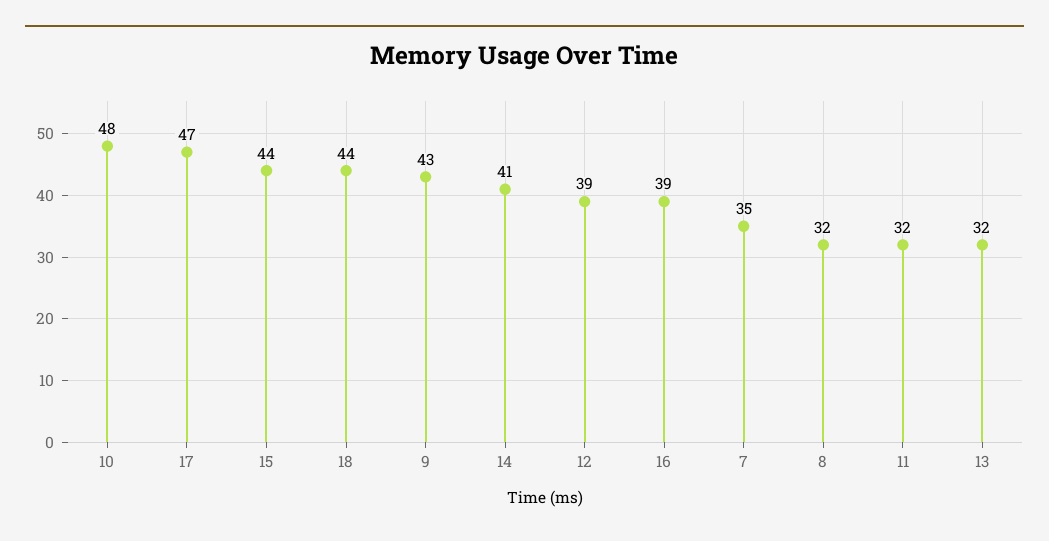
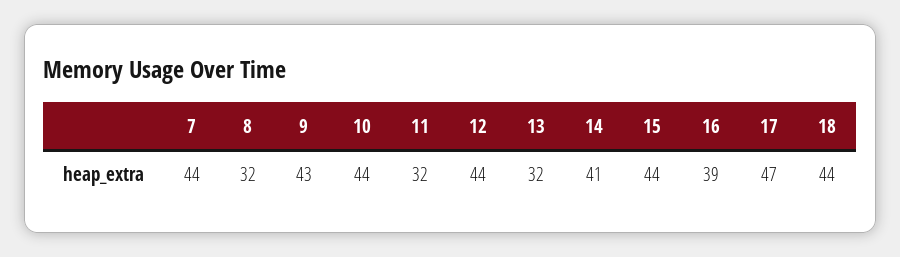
10: 48 -> 44
12: 39 -> 44
7: 35 -> 44

